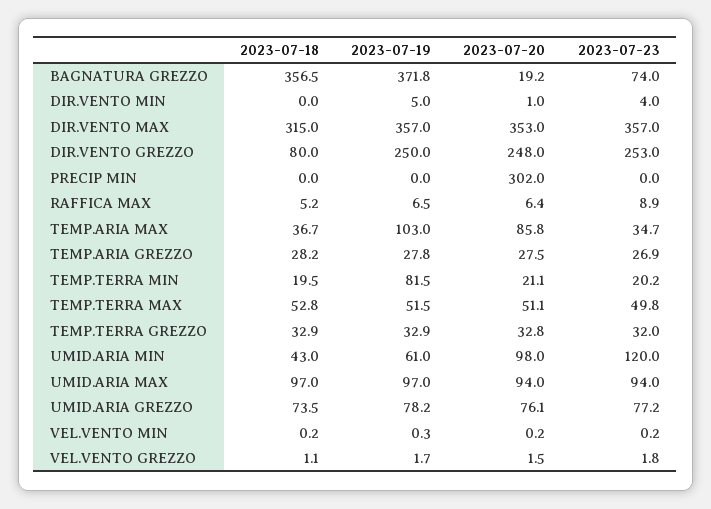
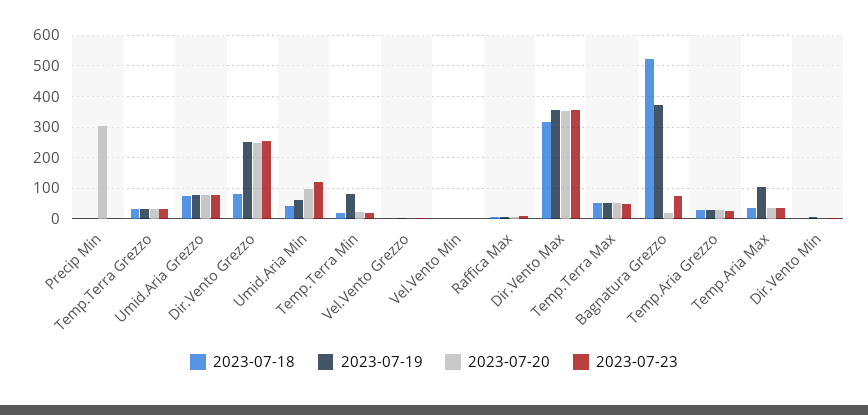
2023-07-18, BAGNATURA GREZZO: 356.5 -> 520
2023-07-20, TEMP.ARIA MAX: 85.8 -> 40
2023-07-18, UMID.ARIA MAX: 97 -> none
2023-07-19, UMID.ARIA MAX: 97 -> none
2023-07-20, UMID.ARIA MAX: 94 -> none
2023-07-23, UMID.ARIA MAX: 94 -> none

